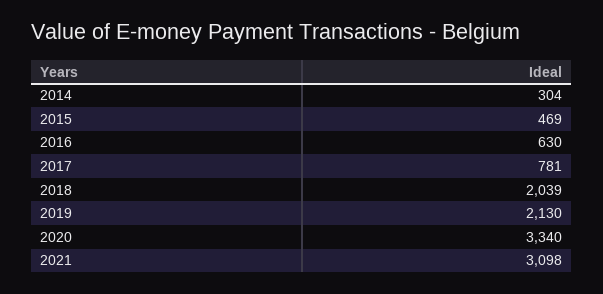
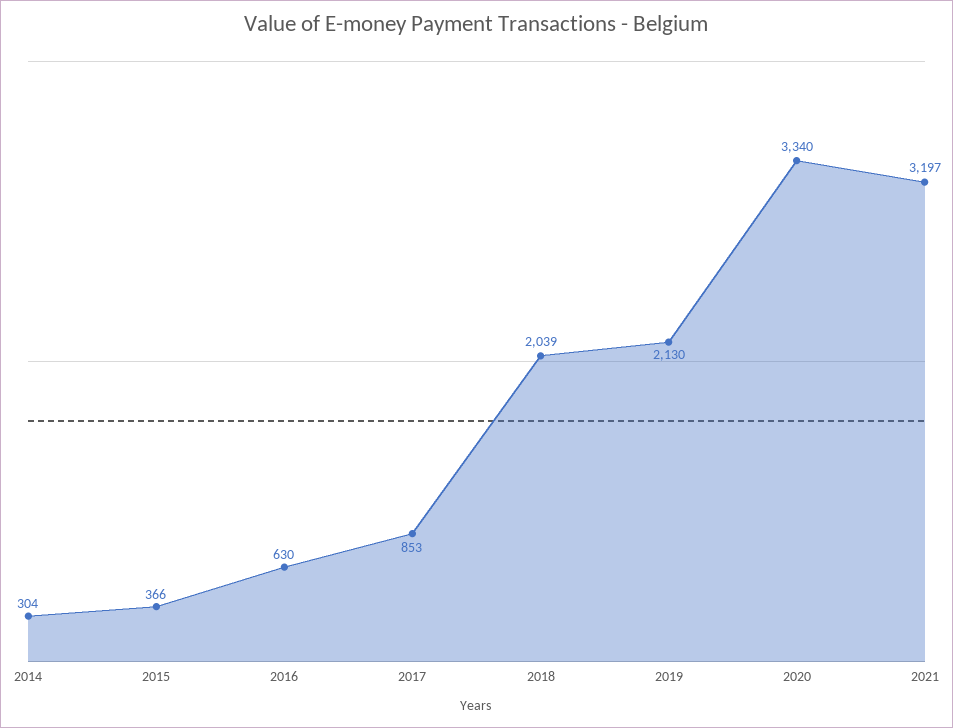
2015: 469 -> 366
2017: 781 -> 853
2021: 3098 -> 3197

